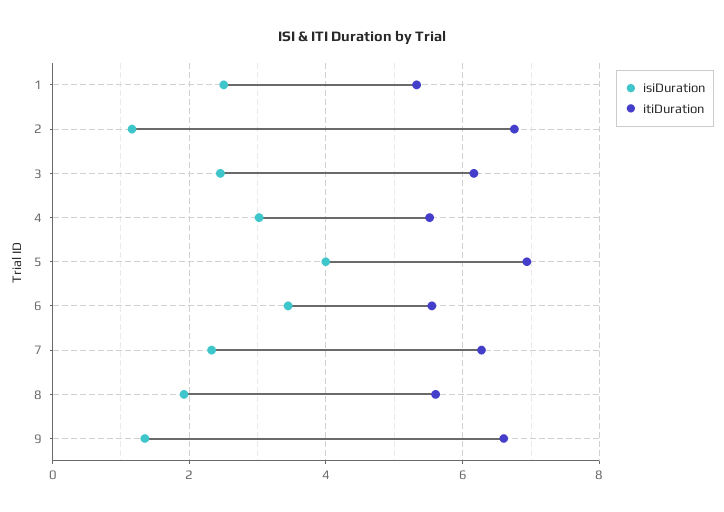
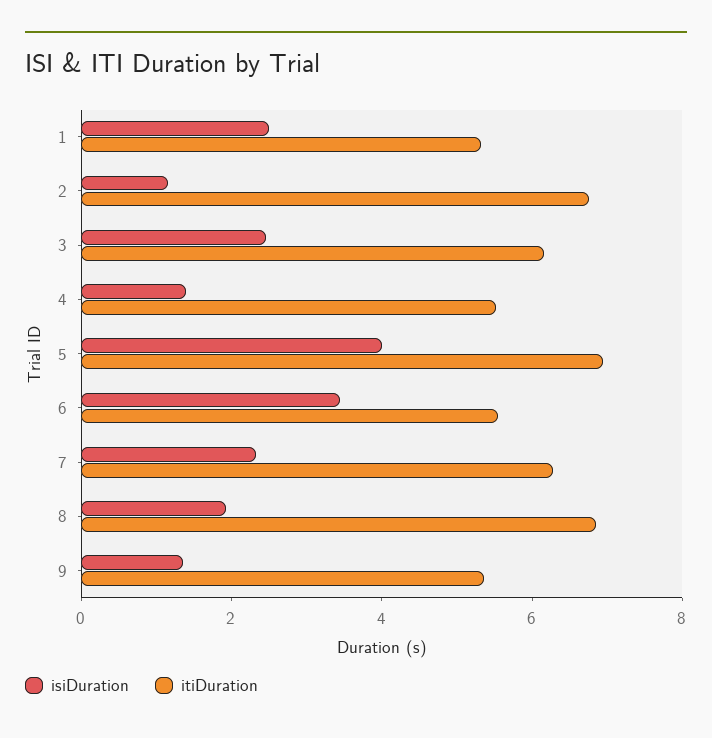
isiDuration, 4: 3 -> 1.5
itiDuration, 8: 5.6 -> 7
itiDuration, 9: 6.6 -> 5.5

